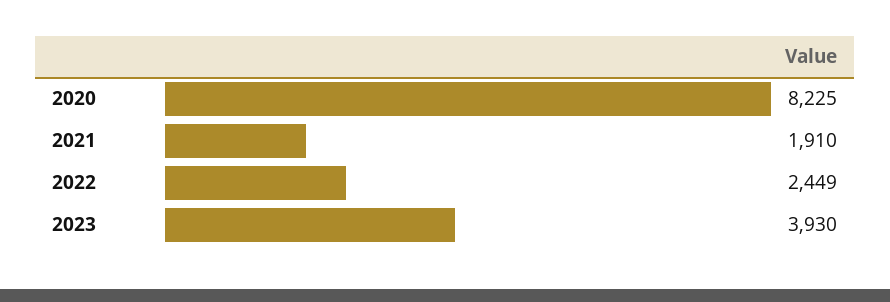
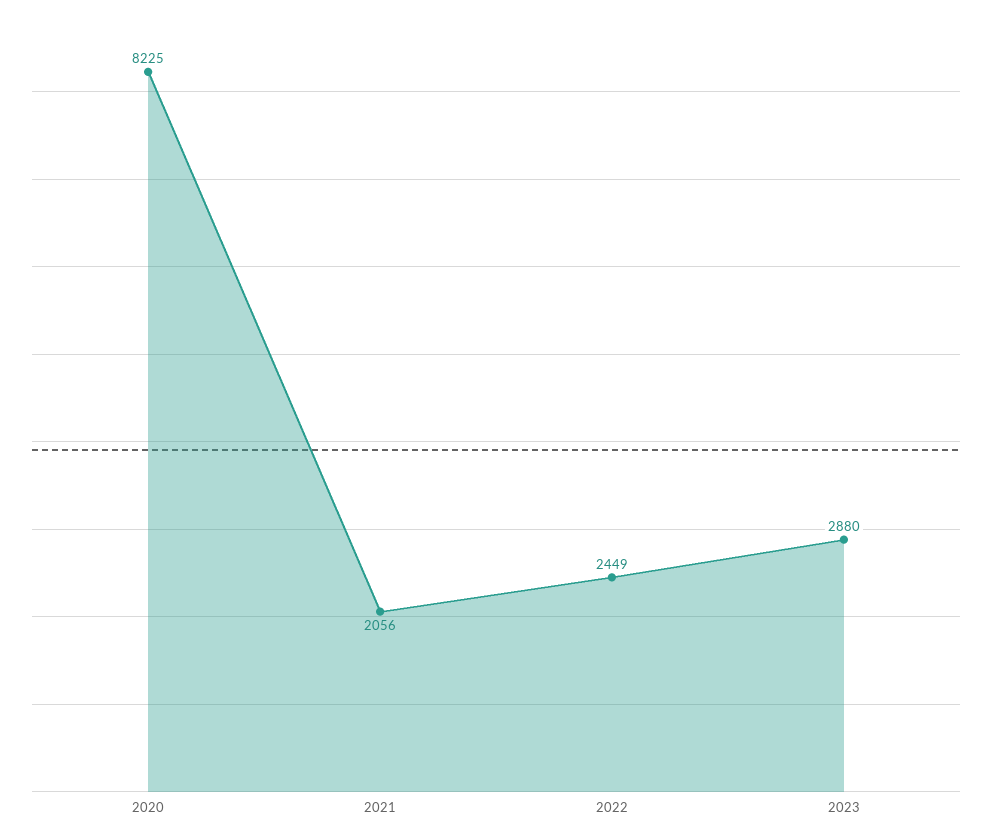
2021: 1910 -> 2056
2023: 3930 -> 2880

